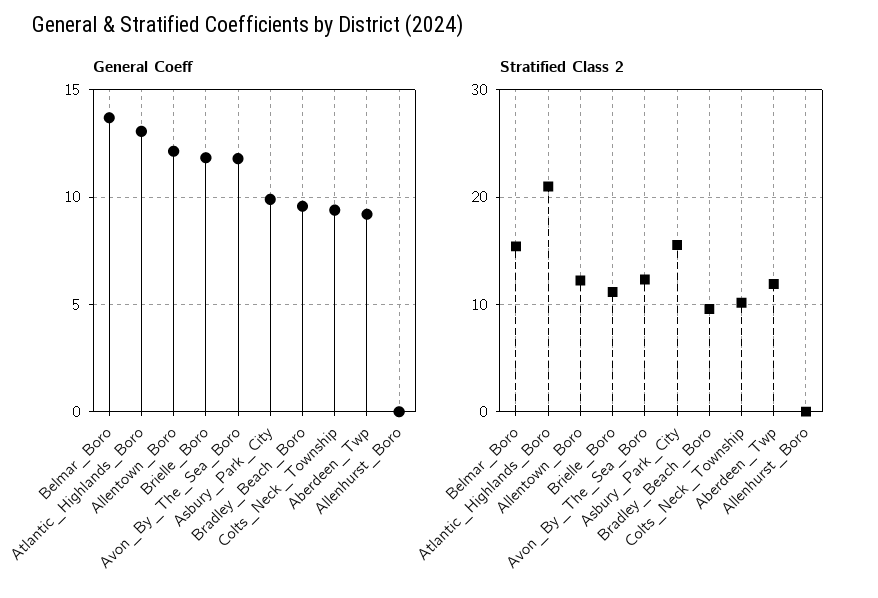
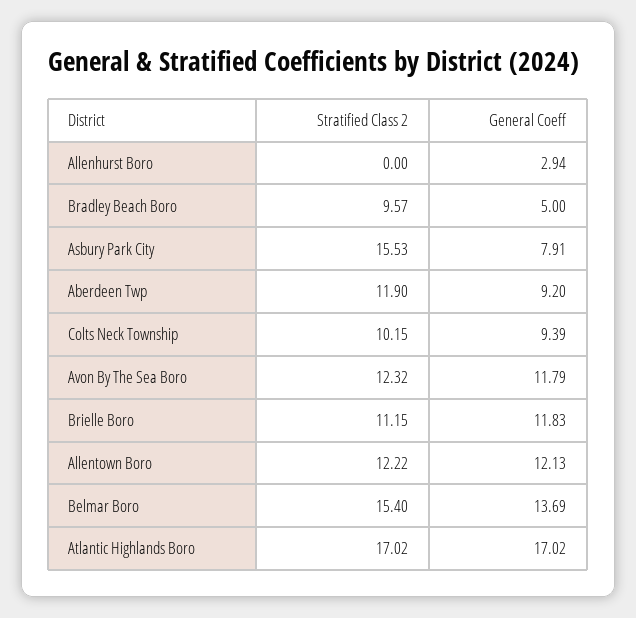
General Coeff, Atlantic_Highlands_Boro: 13 -> 17.02
General Coeff, Asbury_Park_City: 10 -> 7.91
General Coeff, Bradley_Beach_Boro: 9.5 -> 5
General Coeff, Allenhurst_Boro: 0 -> 2.94
Stratified Class 2, Atlantic_Highlands_Boro: 21 -> 17.02

